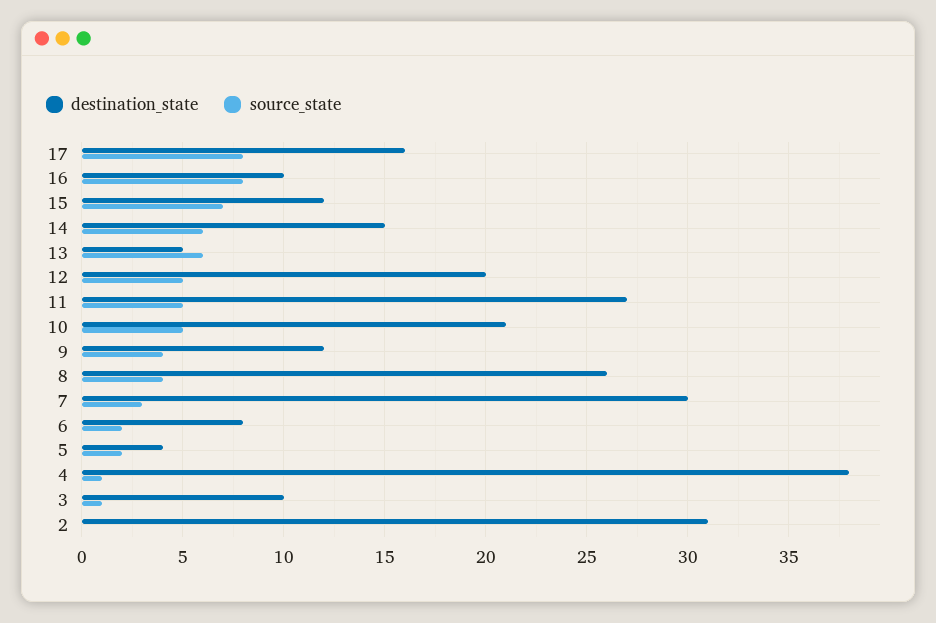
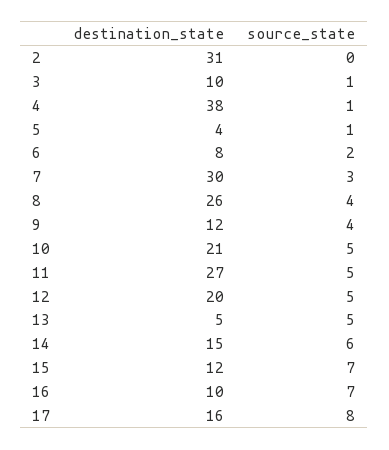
source_state, 16: 8 -> 7
source_state, 13: 6 -> 5
source_state, 5: 2 -> 1

